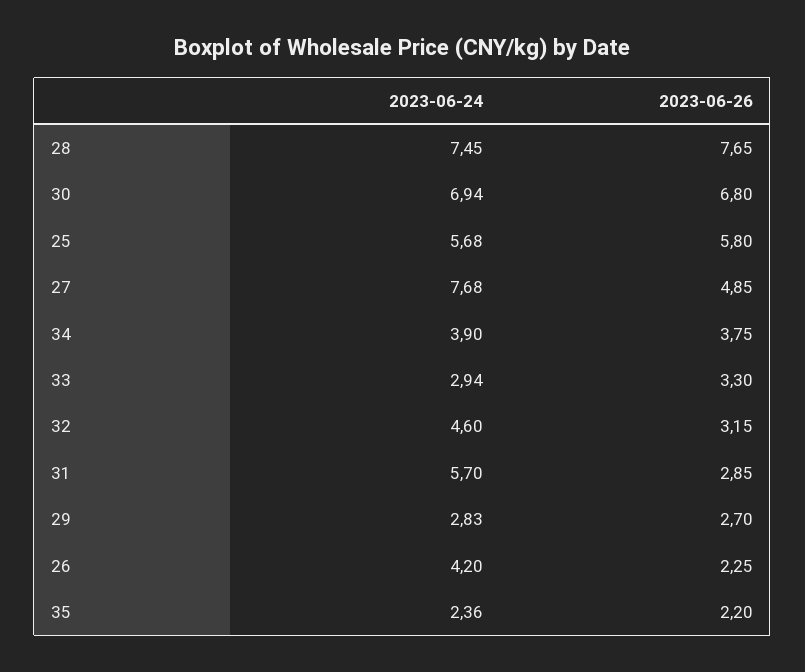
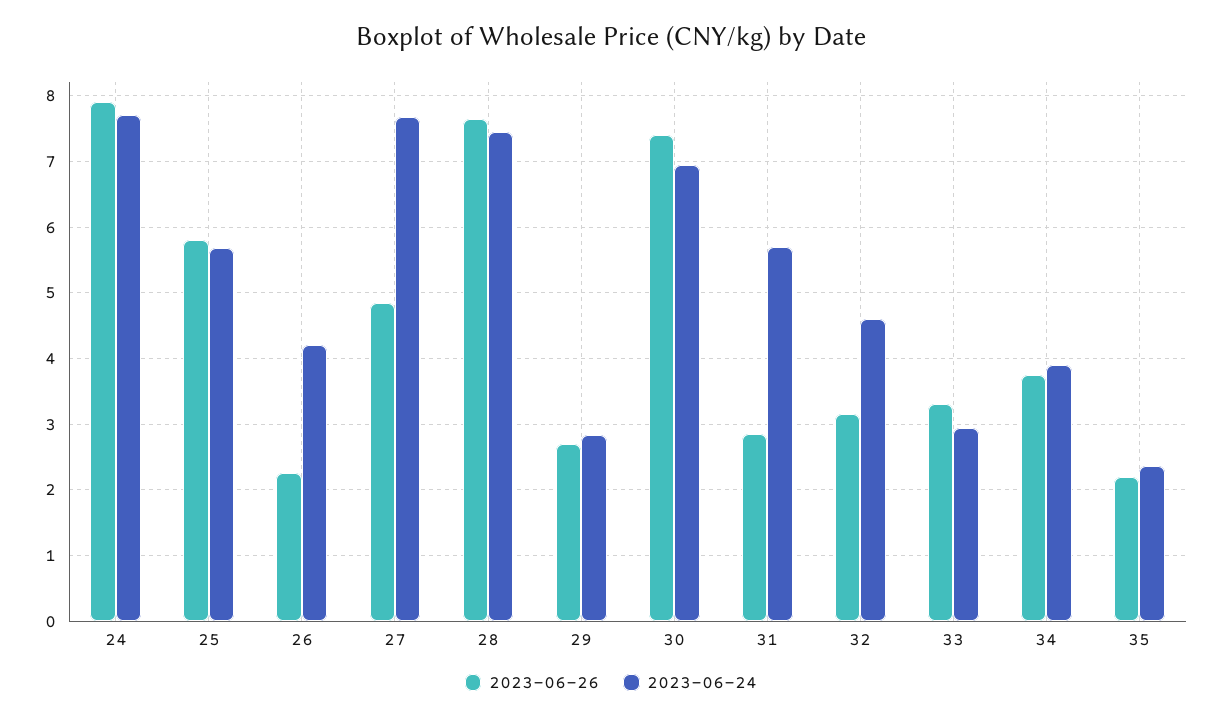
2023-06-26, 30: 6.8 -> 7.4
2023-06-26, 24: none -> 7.9
2023-06-24, 24: none -> 7.7

